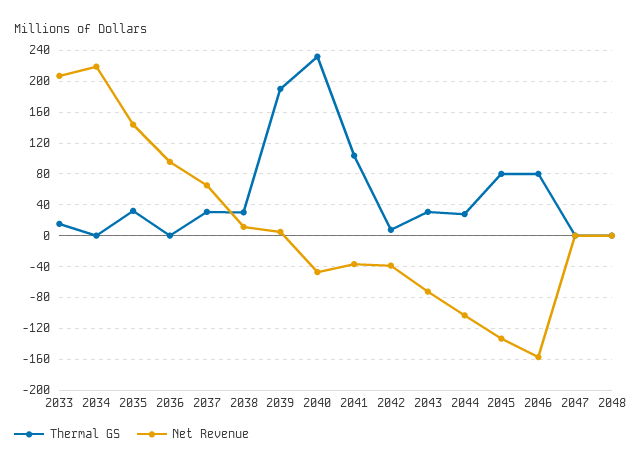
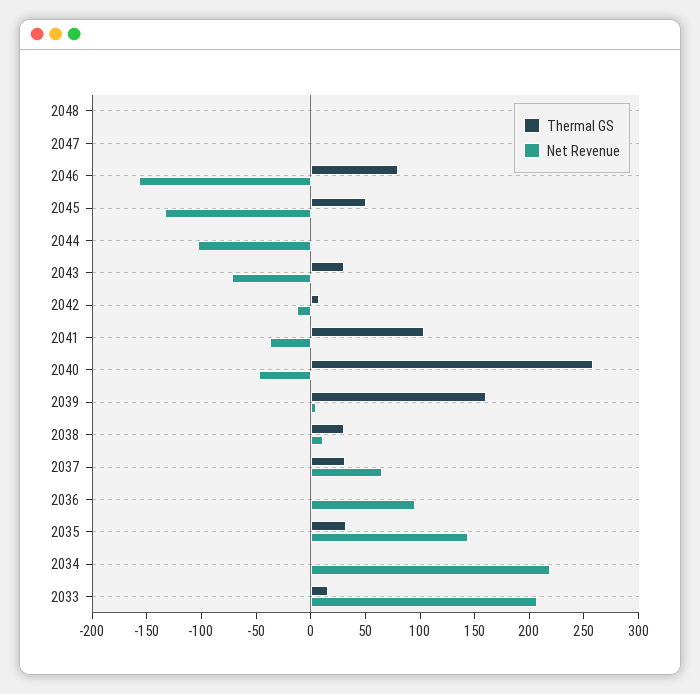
Thermal GS, 2039: 190 -> 160
Thermal GS, 2040: 230 -> 260
Net Revenue, 2042: -40 -> -10
Thermal GS, 2044: 30 -> 0
Thermal GS, 2045: 80 -> 50

